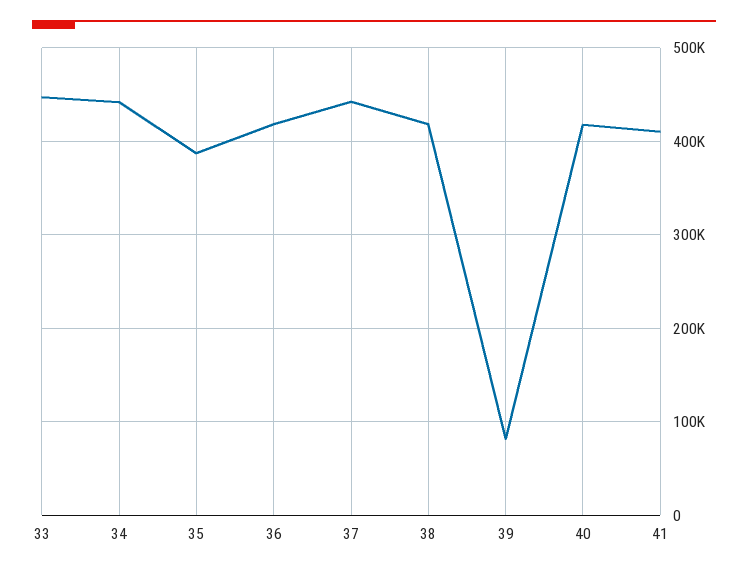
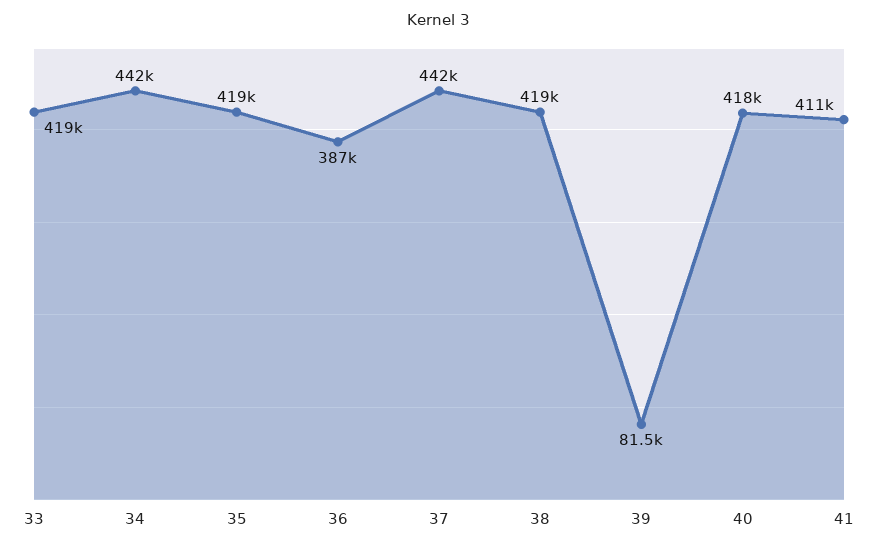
33: 450000 -> 419000
35: 390000 -> 419000
36: 420000 -> 387000

